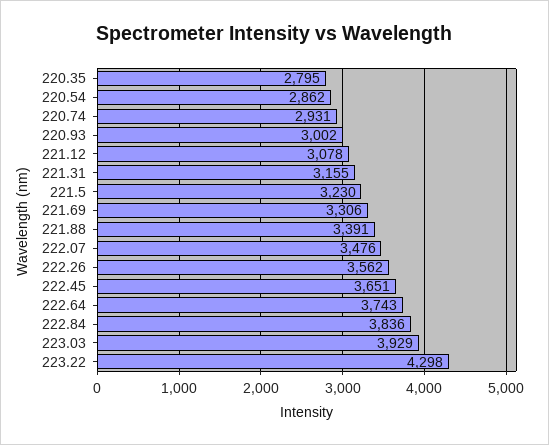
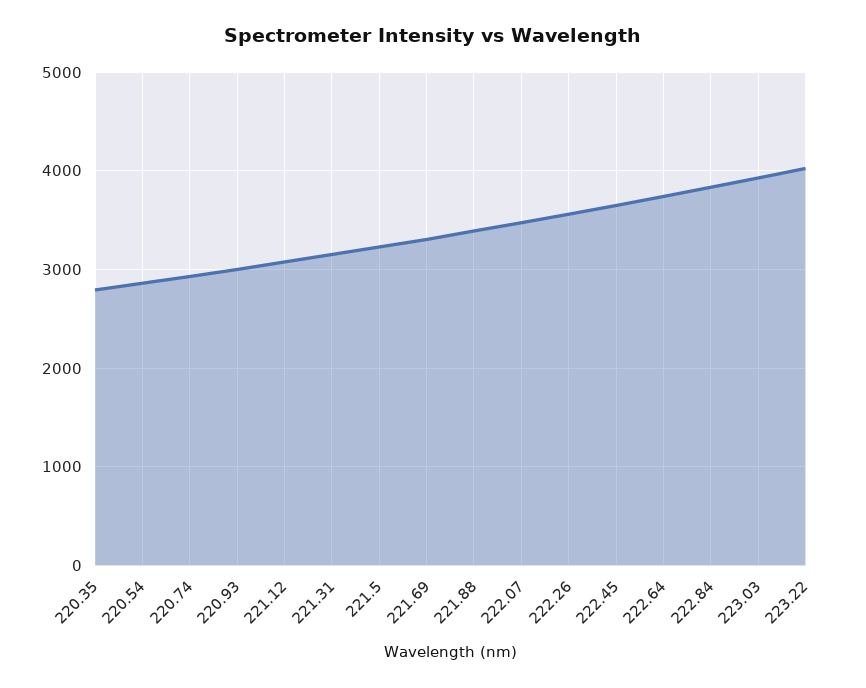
223.22: 4298 -> 4000

